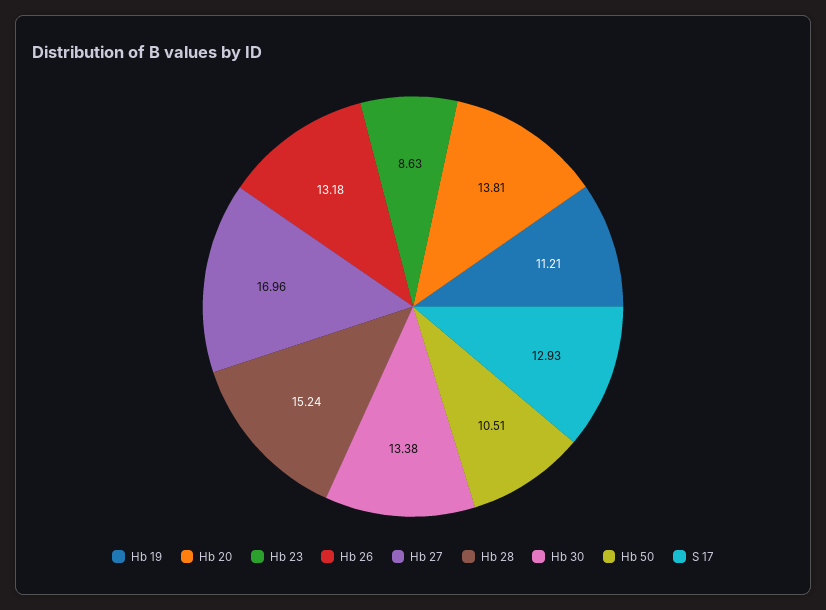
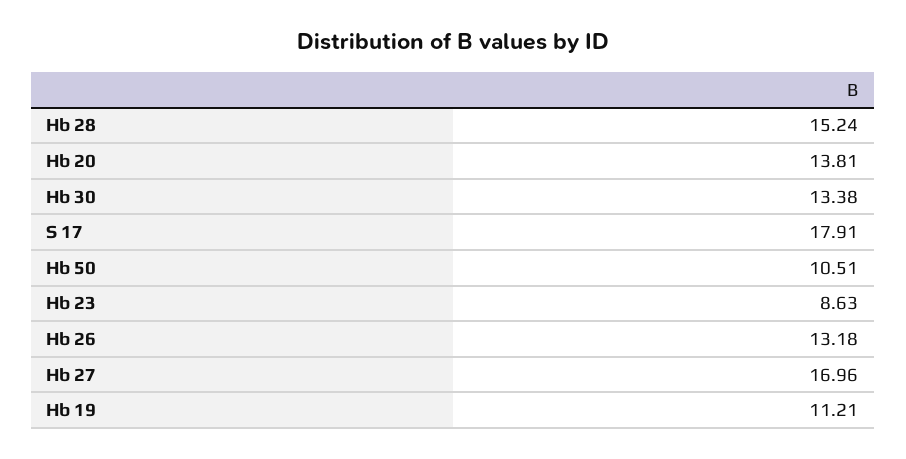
S 17: 12.93 -> 17.91

